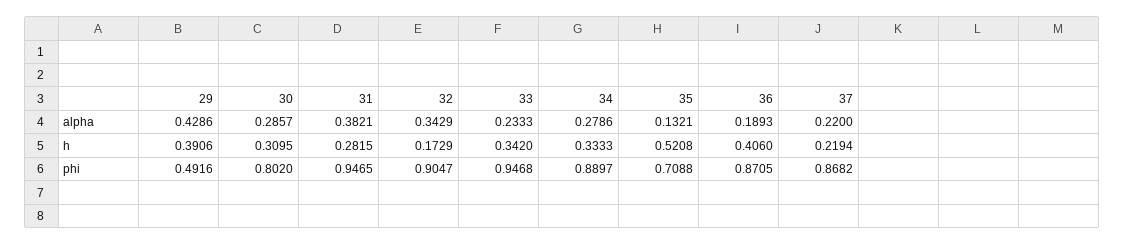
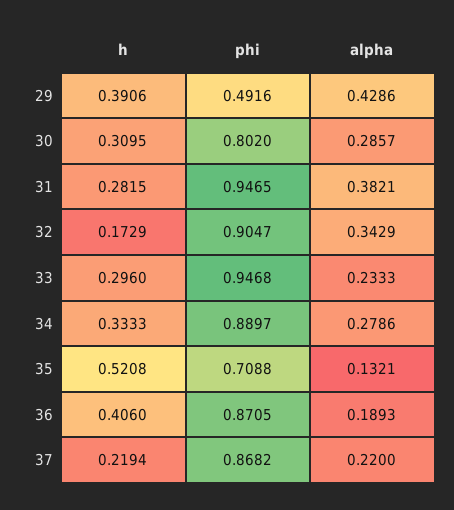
33, h: 0.342 -> 0.296

